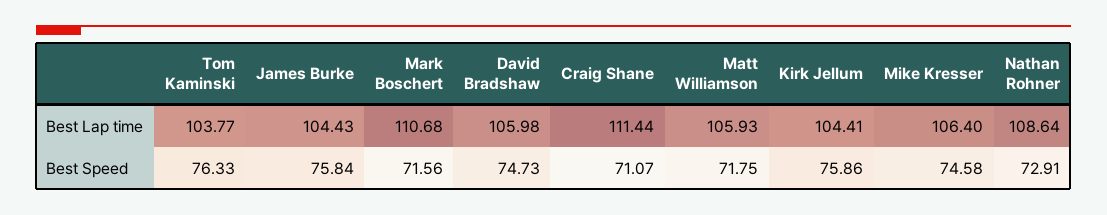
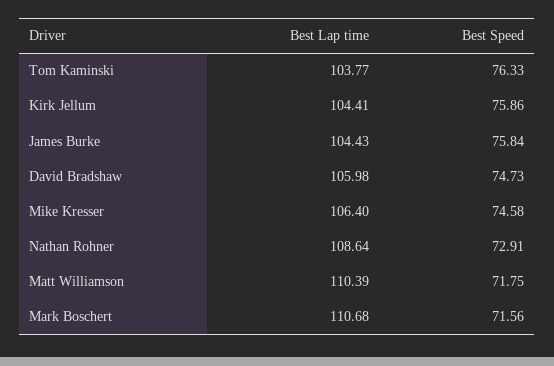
Craig Shane, Best Lap time: 111.44 -> none
Matt Williamson, Best Lap time: 105.93 -> 110.39
Craig Shane, Best Speed: 71.07 -> none

